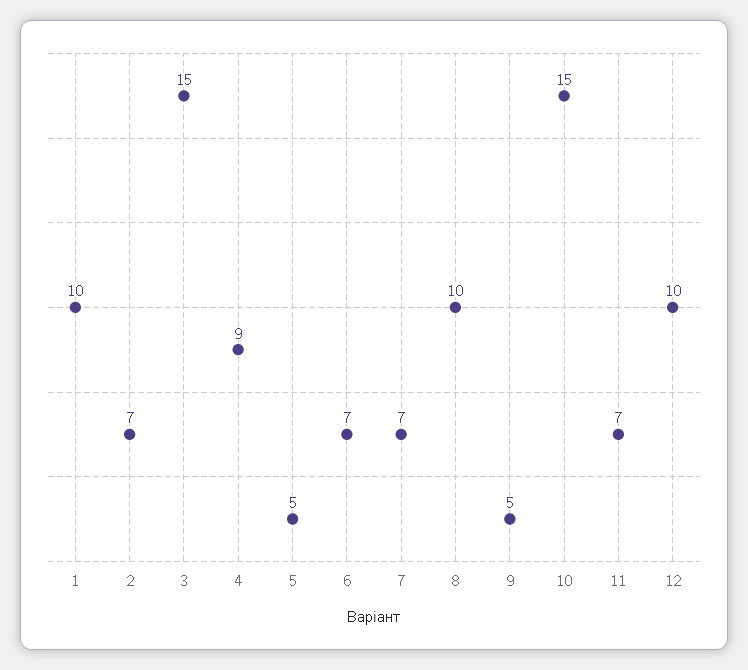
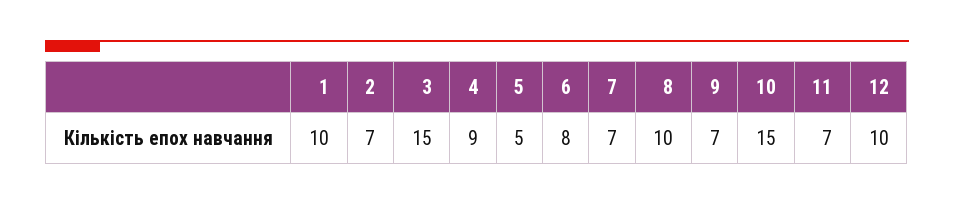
6: 7 -> 8
9: 5 -> 7

